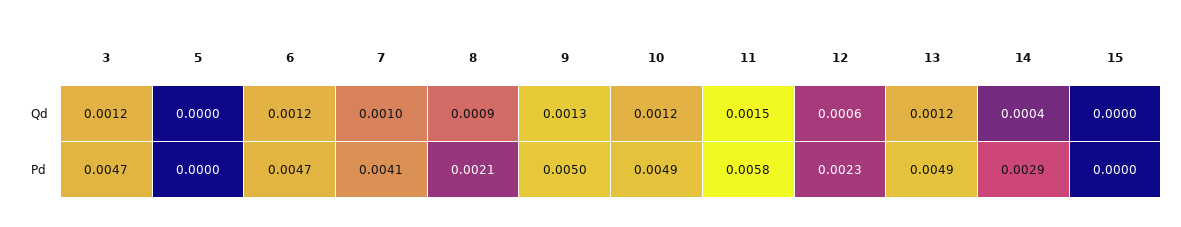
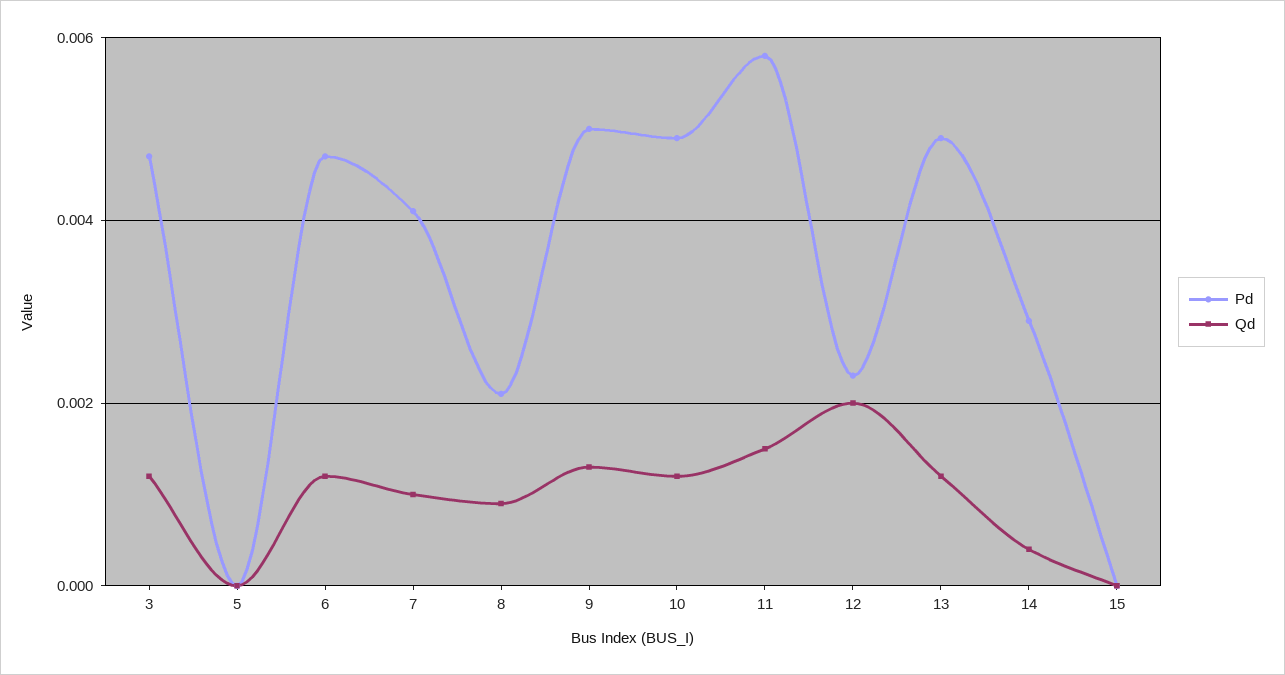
Qd, 12: 0.0006 -> 0.002

